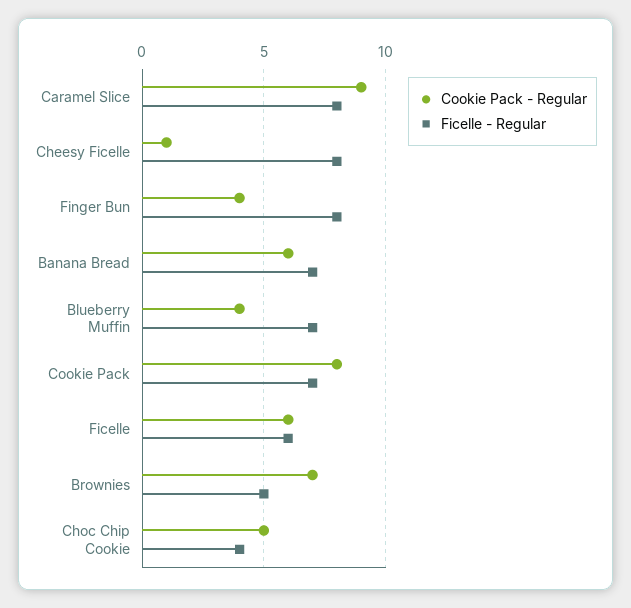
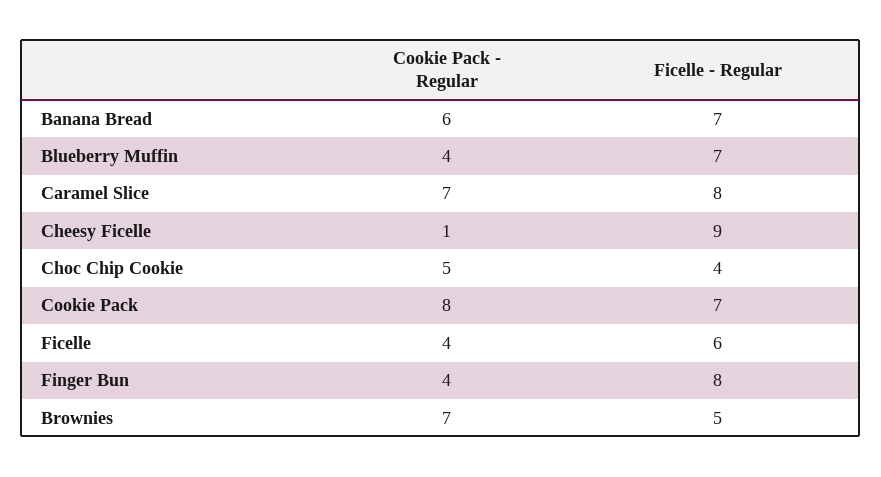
Cookie Pack - Regular, Caramel Slice: 9 -> 7
Ficelle - Regular, Cheesy Ficelle: 8 -> 9
Cookie Pack - Regular, Ficelle: 6 -> 4

